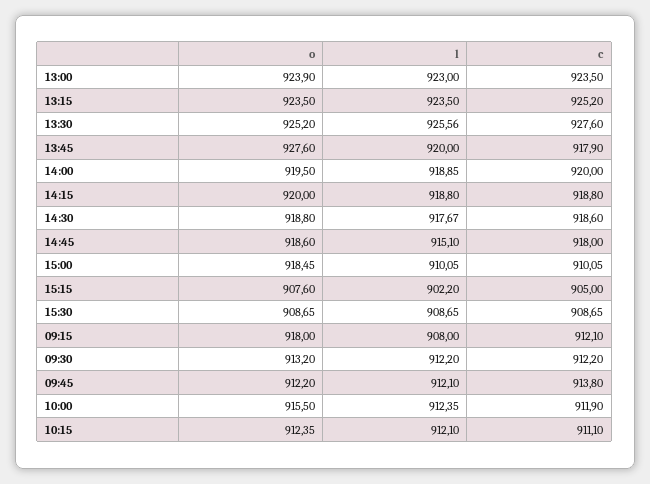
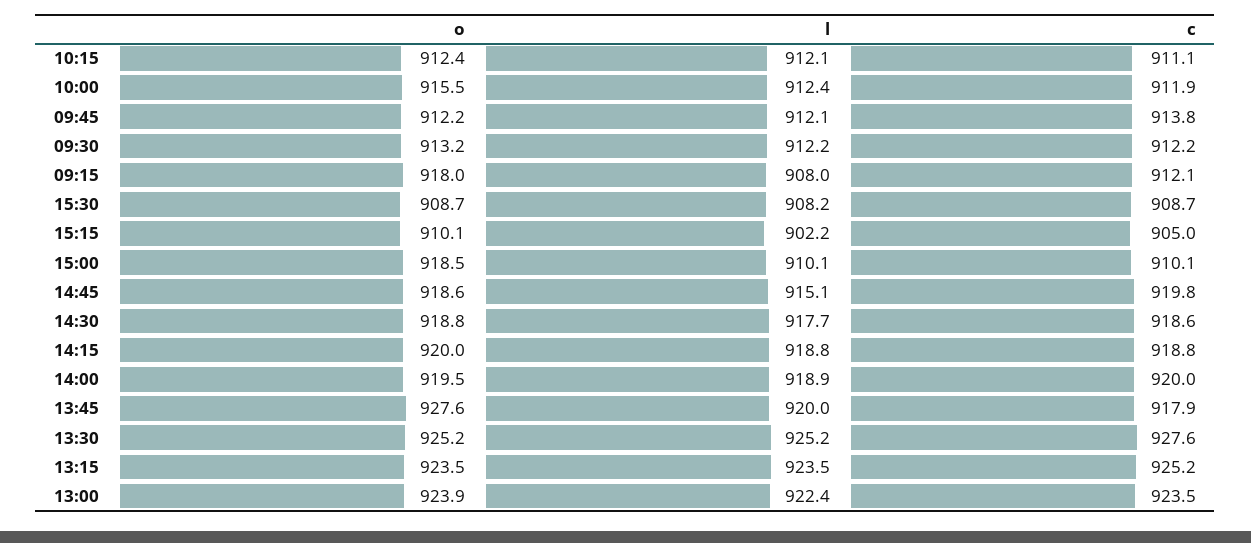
l, 13:00: 923 -> 922.4
l, 13:30: 925.56 -> 925.2
c, 14:45: 918 -> 919.8
o, 15:15: 907.6 -> 910.1
l, 15:30: 908.65 -> 908.2

